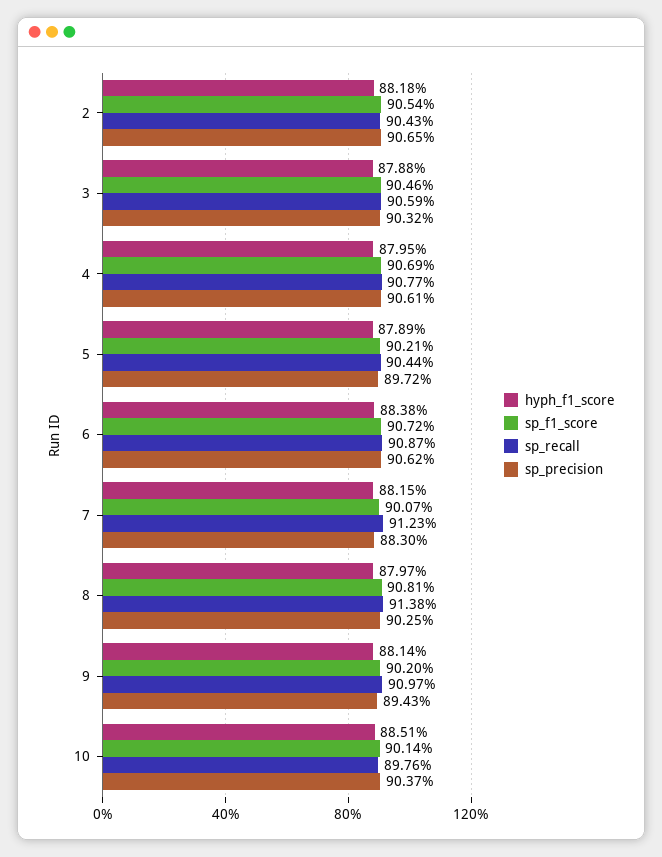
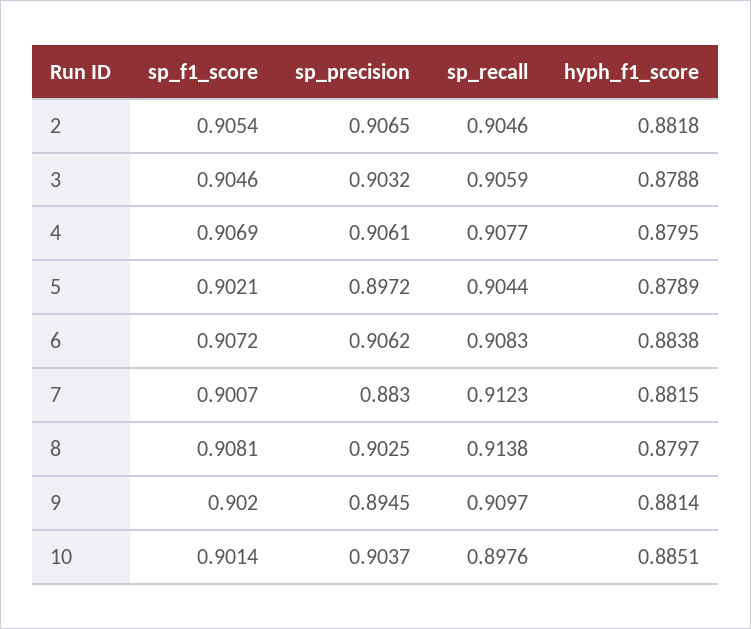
sp_recall, 2: 0.9043 -> 0.9046
sp_recall, 6: 0.9087 -> 0.9083
sp_precision, 9: 0.8943 -> 0.8945

